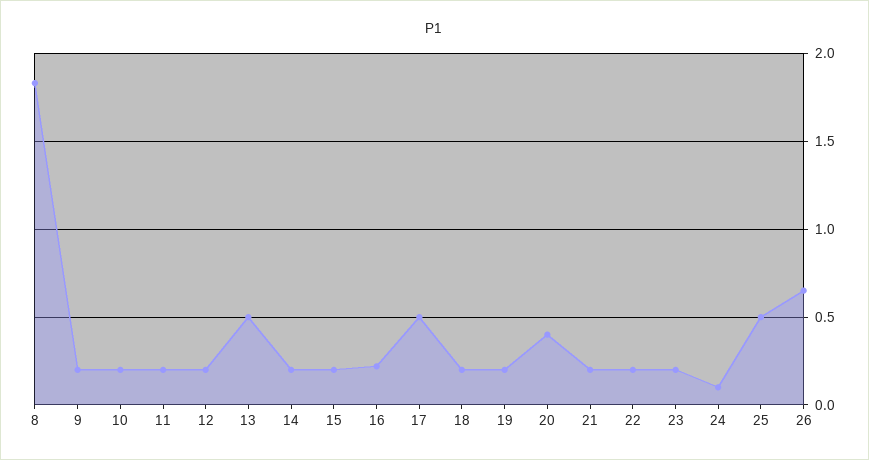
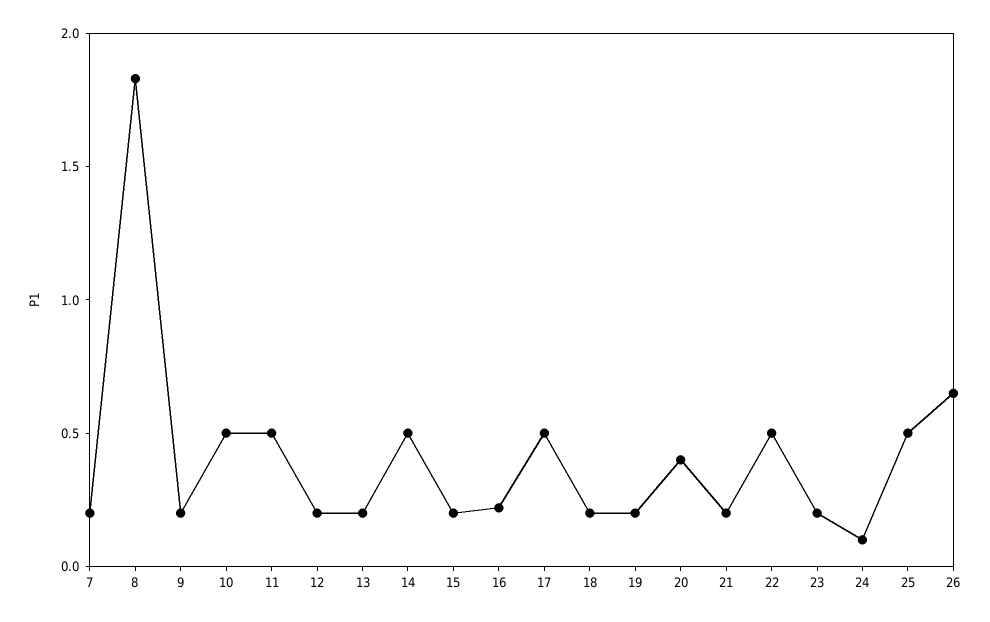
10: 0.2 -> 0.5
11: 0.2 -> 0.5
13: 0.5 -> 0.2
14: 0.2 -> 0.5
22: 0.2 -> 0.5
7: none -> 0.2

